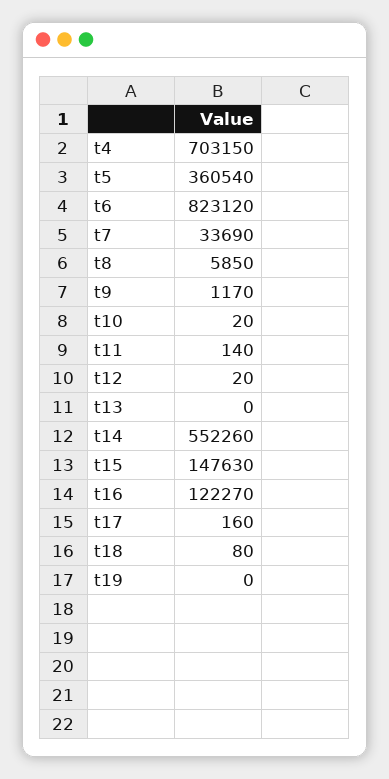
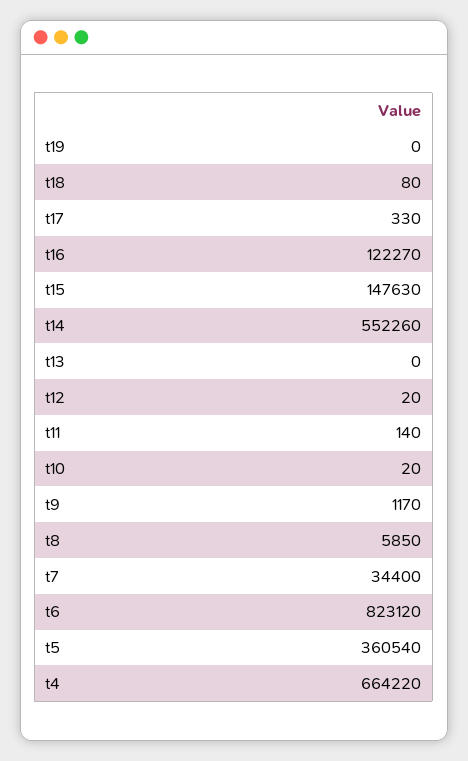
t4: 703150 -> 664220
t7: 33690 -> 34400
t17: 160 -> 330

